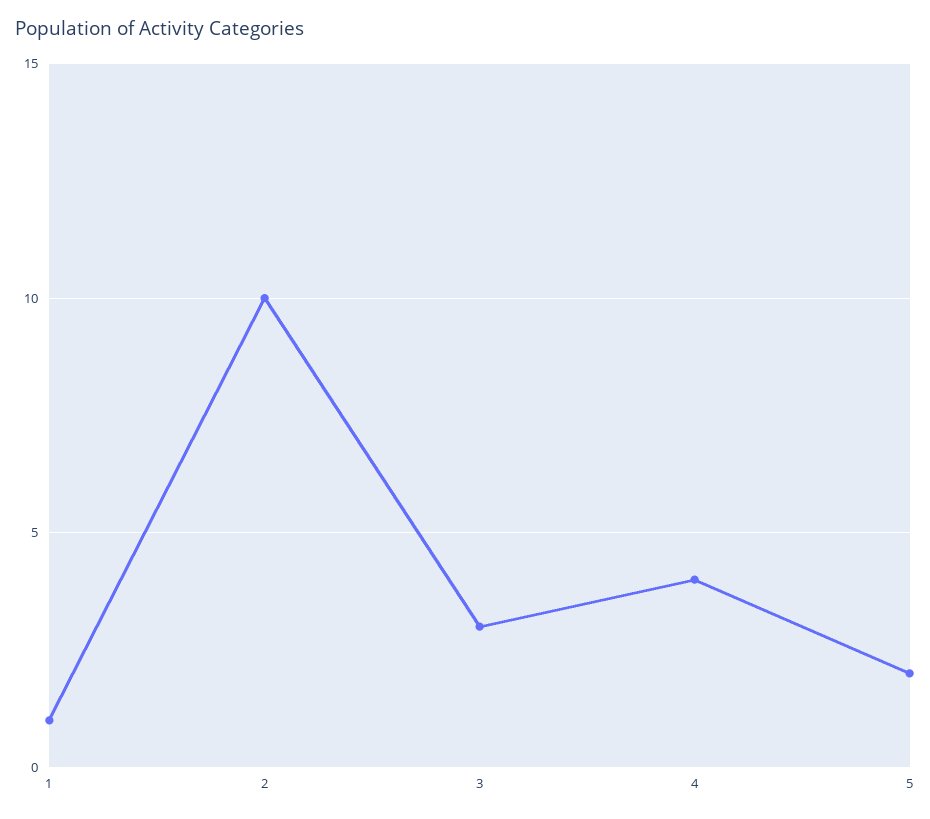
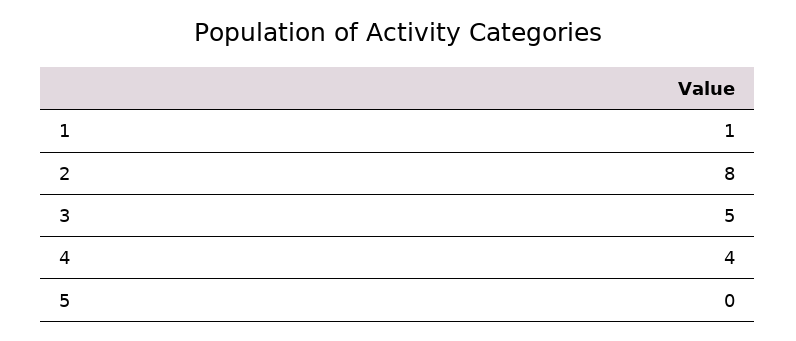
2: 10 -> 8
3: 3 -> 5
5: 2 -> 0

